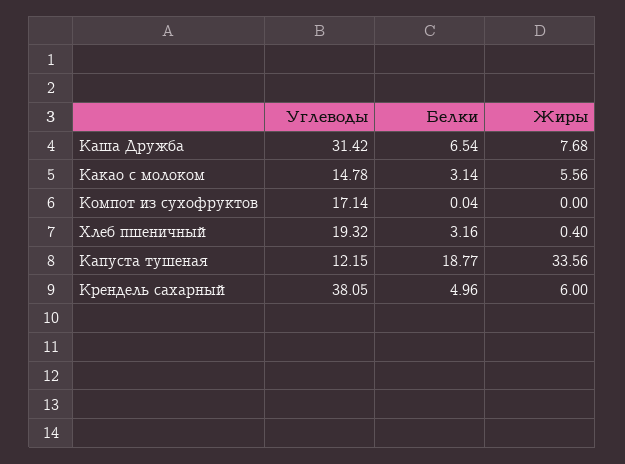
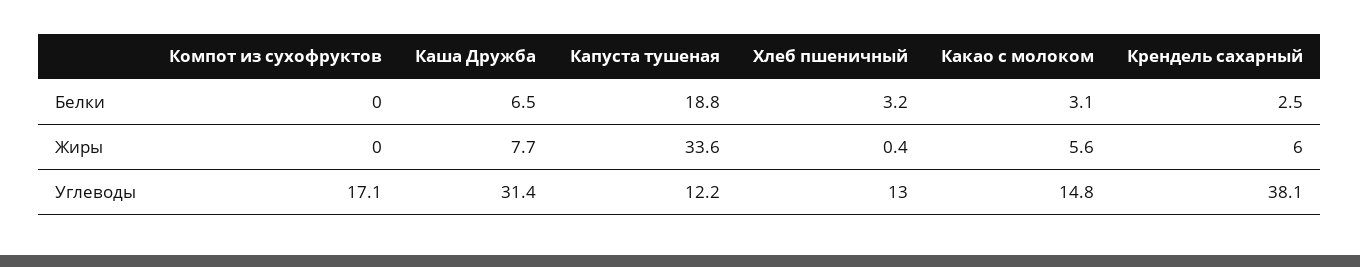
Углеводы, Хлеб пшеничный: 19.32 -> 13
Белки, Крендель сахарный: 4.96 -> 2.5

